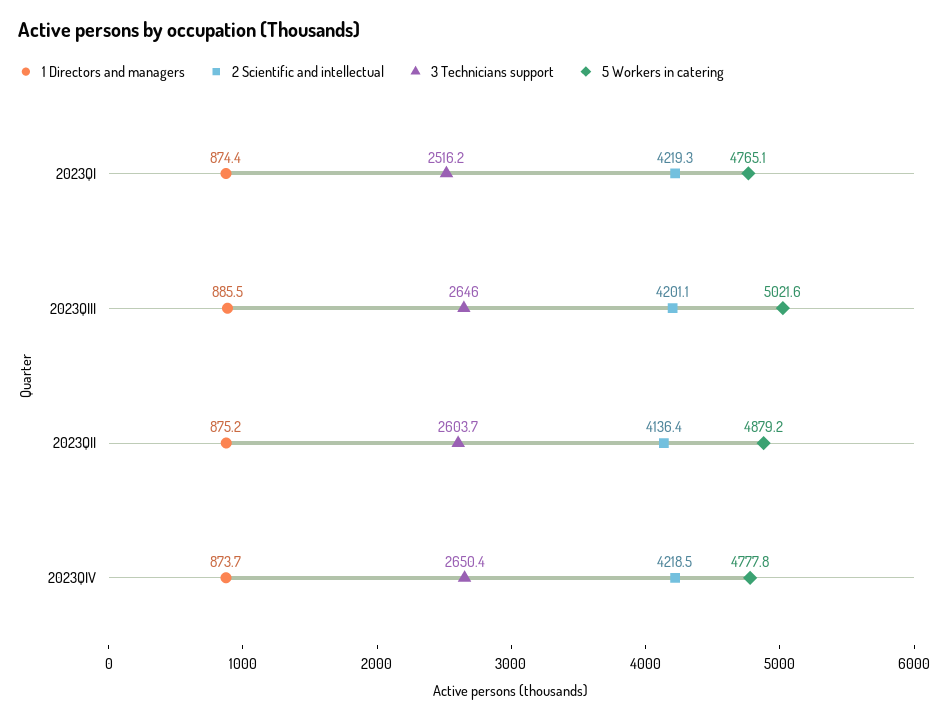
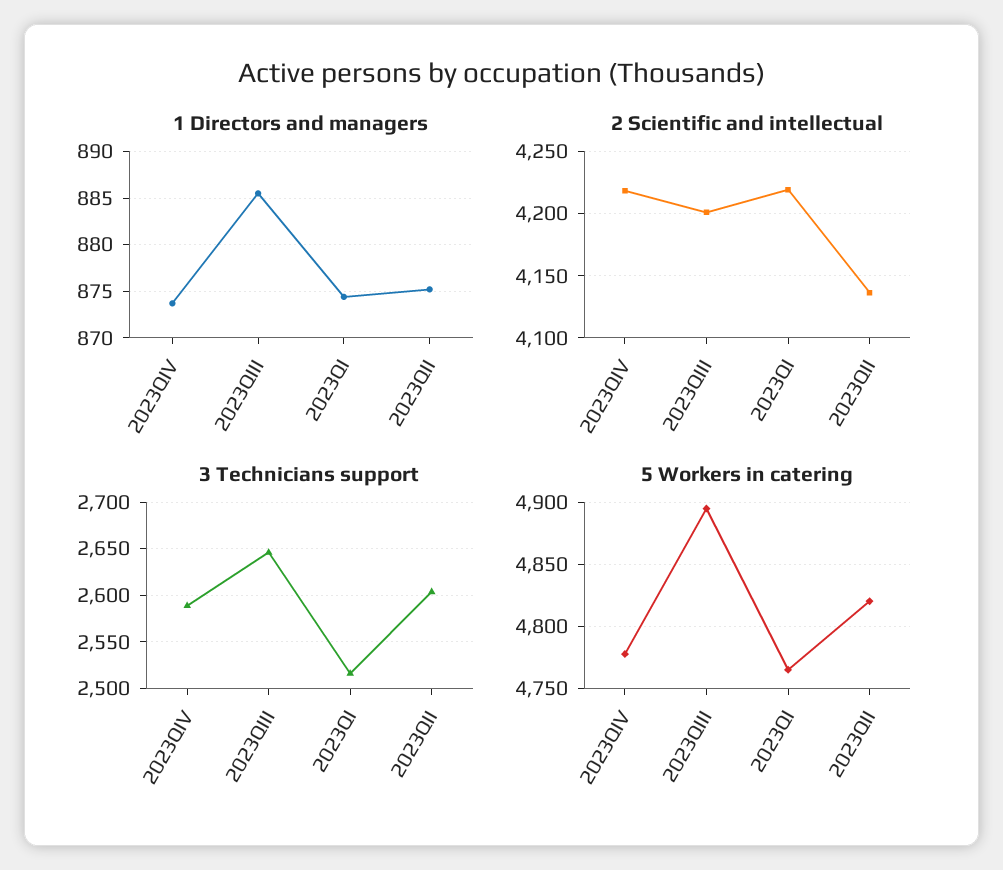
5 Workers in catering, 2023QIII: 5021.6 -> 4895
5 Workers in catering, 2023QII: 4879.2 -> 4820
3 Technicians support, 2023QIV: 2650.4 -> 2590

